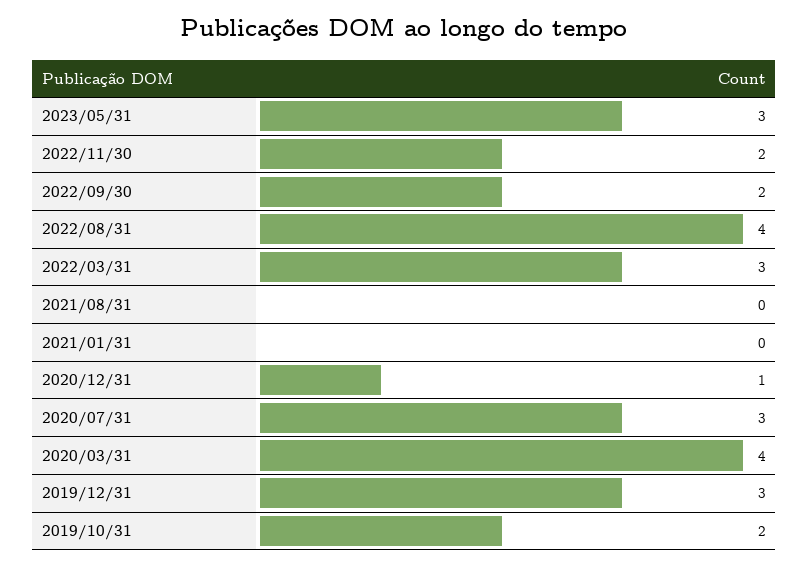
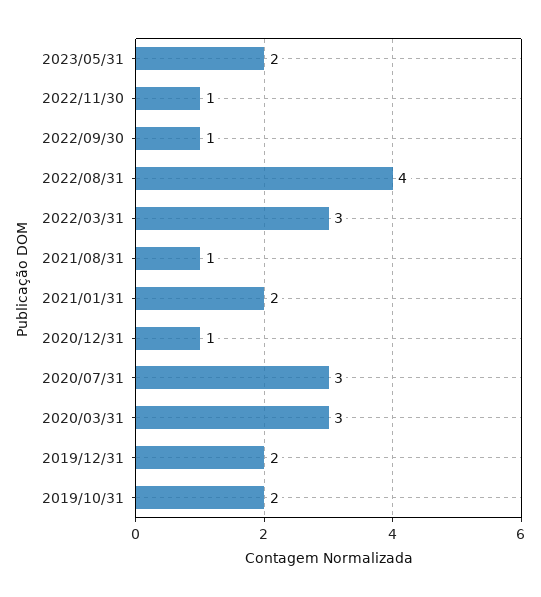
2023/05/31: 3 -> 2
2022/11/30: 2 -> 1
2022/09/30: 2 -> 1
2021/08/31: 0 -> 1
2021/01/31: 0 -> 2
2020/03/31: 4 -> 3
2019/12/31: 3 -> 2

